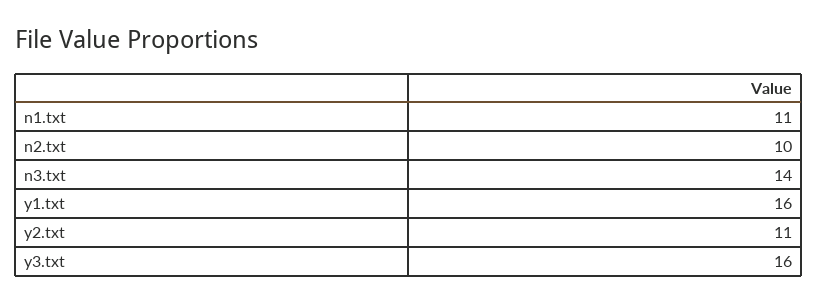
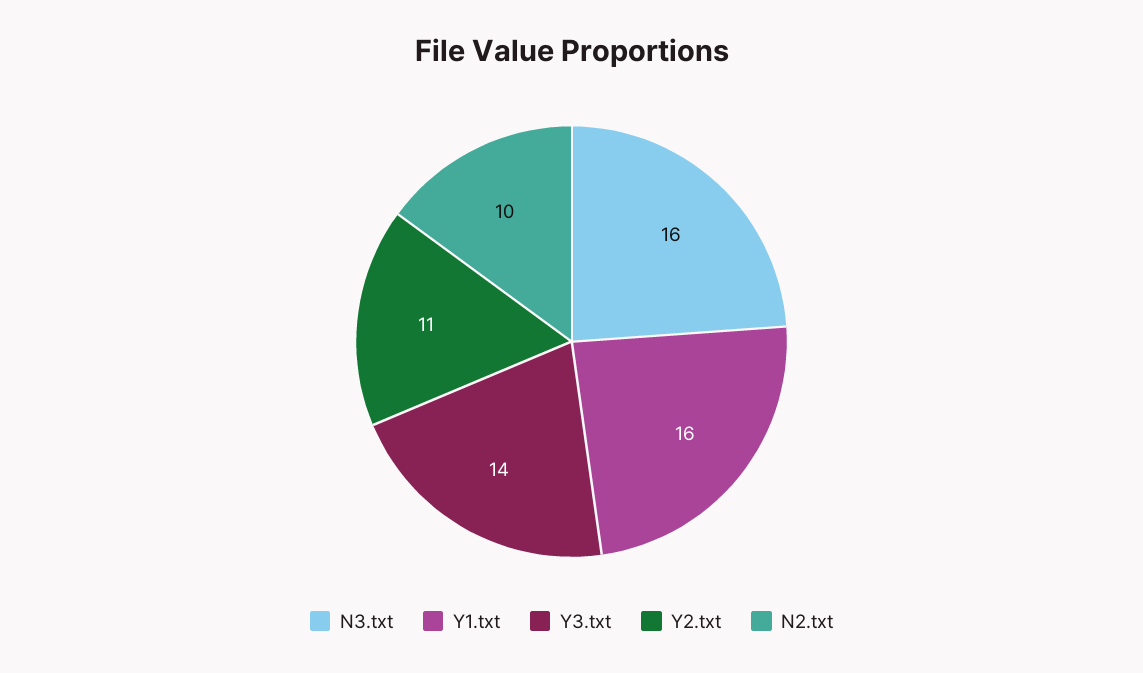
n1.txt: 11 -> none
n3.txt: 14 -> 16
y3.txt: 16 -> 14

